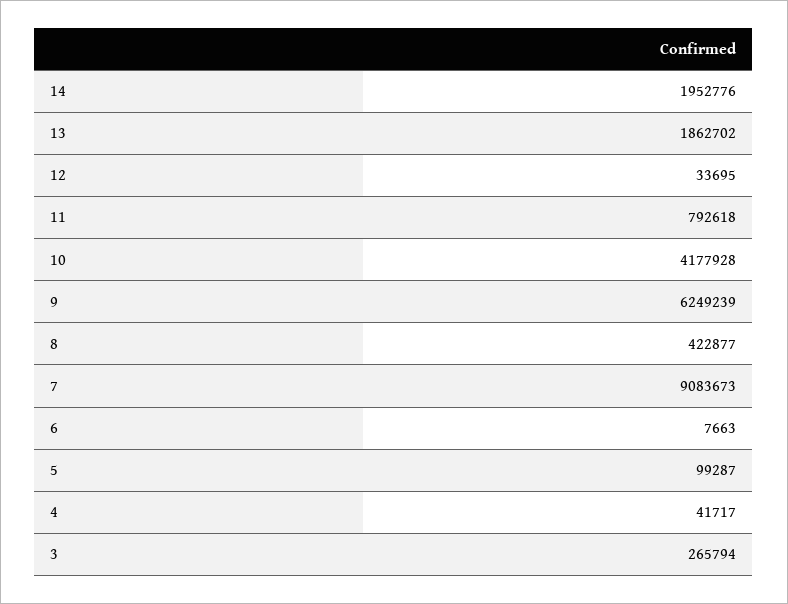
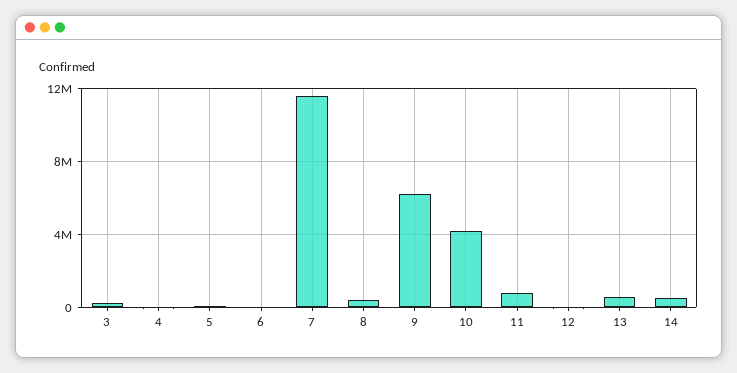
14: 1952776 -> 500000
13: 1862702 -> 500000
7: 9083673 -> 11500000

